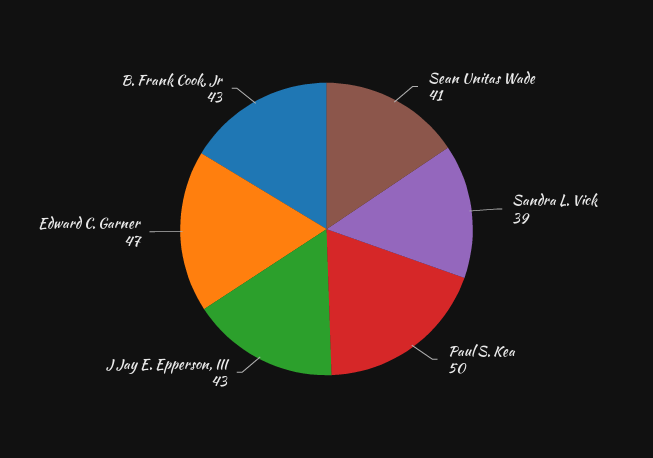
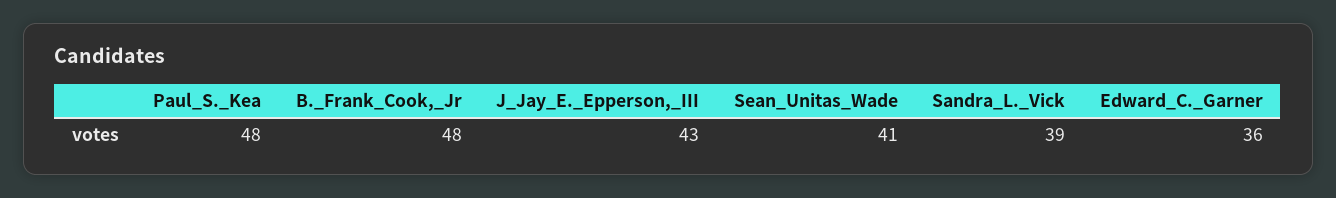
Paul S. Kea: 50 -> 48
Edward C. Garner: 47 -> 36
B. Frank Cook, Jr: 43 -> 48

